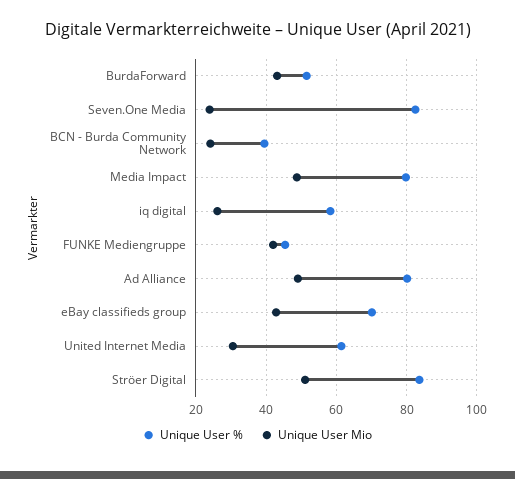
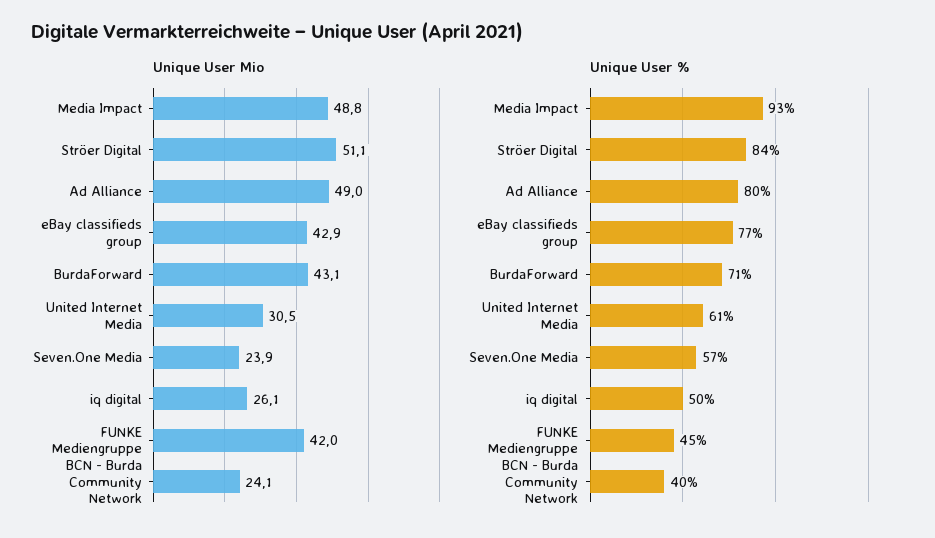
Unique User %, BurdaForward: 52 -> 71
Unique User %, Seven.One Media: 82 -> 57
Unique User %, Media Impact: 80 -> 93
Unique User %, iq digital: 58 -> 50
Unique User %, eBay classifieds group: 70 -> 77

